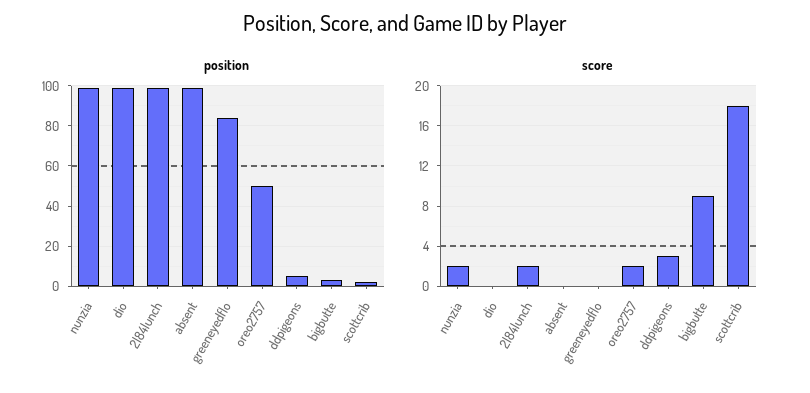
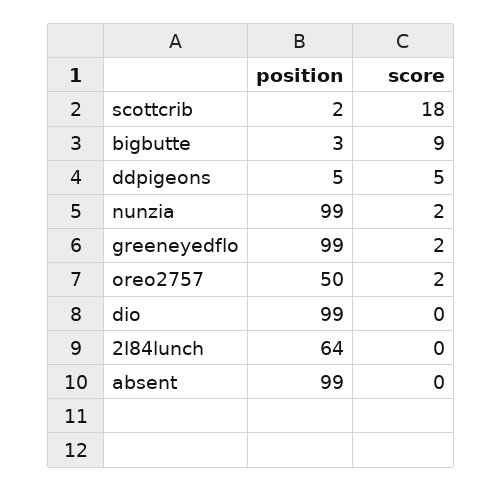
position, 2l84lunch: 100 -> 64
position, greeneyedflo: 85 -> 99
score, 2l84lunch: 2 -> 0
score, greeneyedflo: 0 -> 2
score, ddpigeons: 3 -> 5

